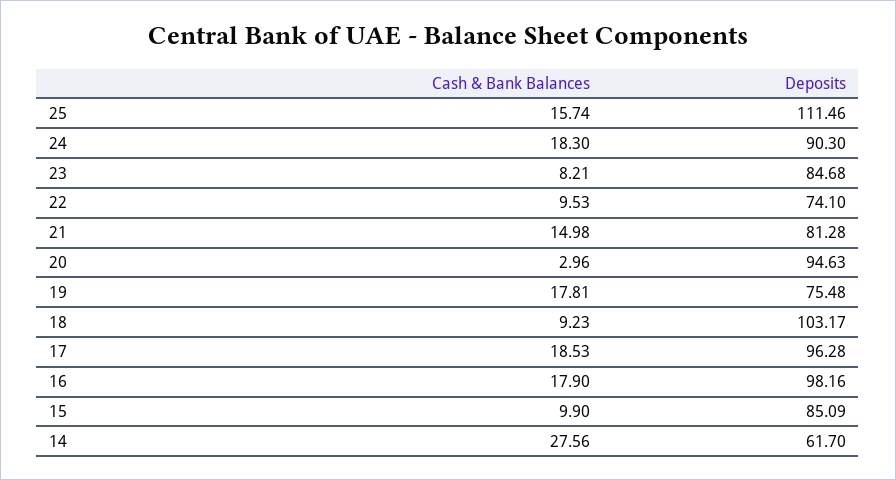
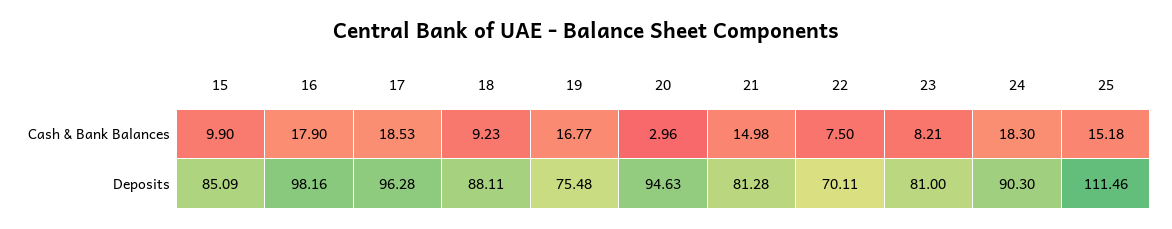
Cash & Bank Balances, 25: 15.74 -> 15.18
Deposits, 23: 84.68 -> 81
Cash & Bank Balances, 22: 9.53 -> 7.5
Deposits, 22: 74.1 -> 70.11
Cash & Bank Balances, 19: 17.81 -> 16.77
Deposits, 18: 103.17 -> 88.11
Cash & Bank Balances, 14: 27.56 -> none
Deposits, 14: 61.7 -> none

